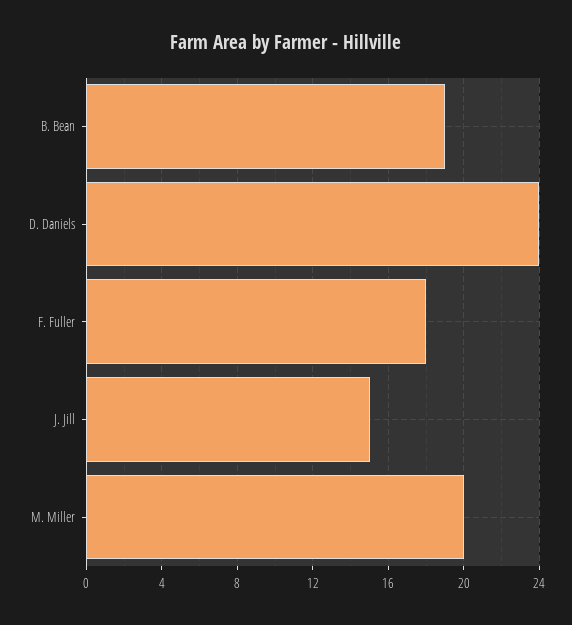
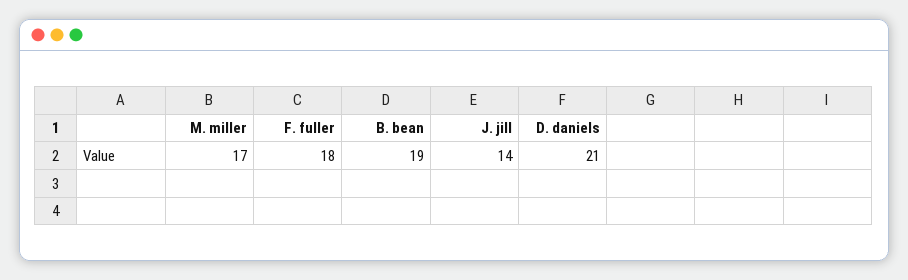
D. Daniels: 24 -> 21
J. Jill: 15 -> 14
M. Miller: 20 -> 17

